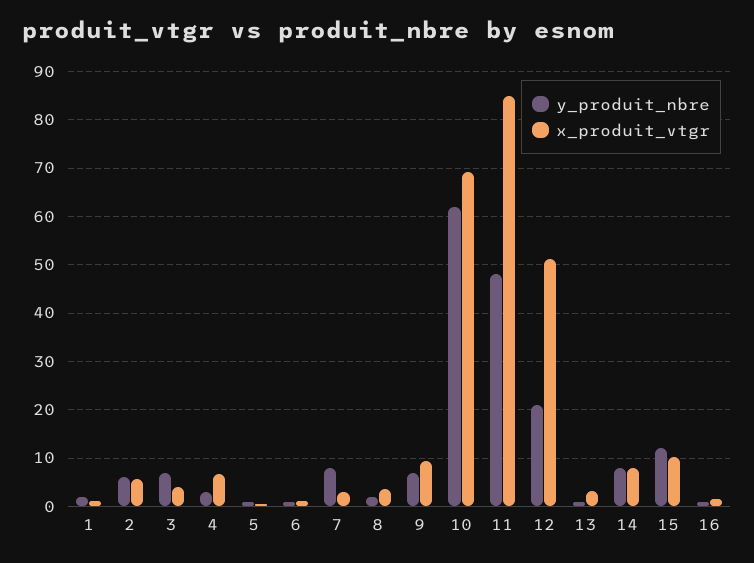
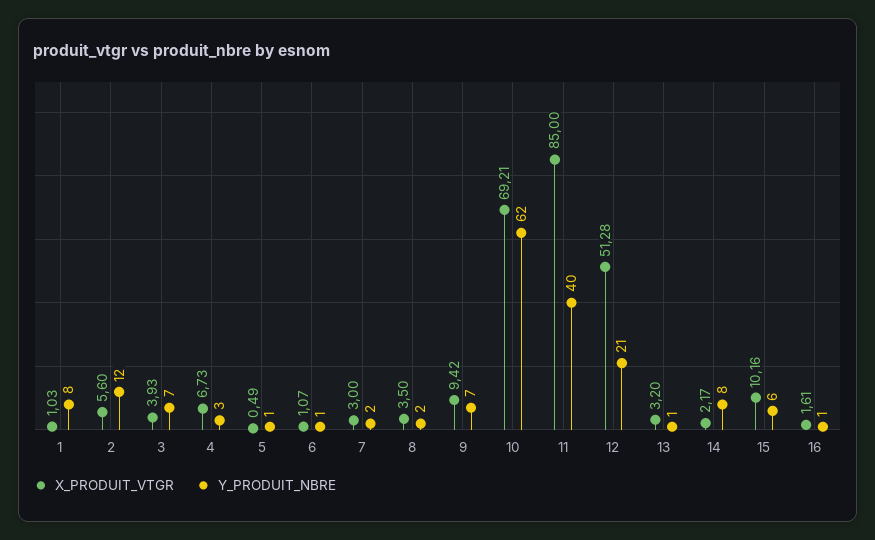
y_produit_nbre, 1: 2 -> 8
y_produit_nbre, 2: 6 -> 12
y_produit_nbre, 7: 8 -> 2
y_produit_nbre, 11: 48 -> 40
x_produit_vtgr, 14: 8 -> 2.17
y_produit_nbre, 15: 12 -> 6

